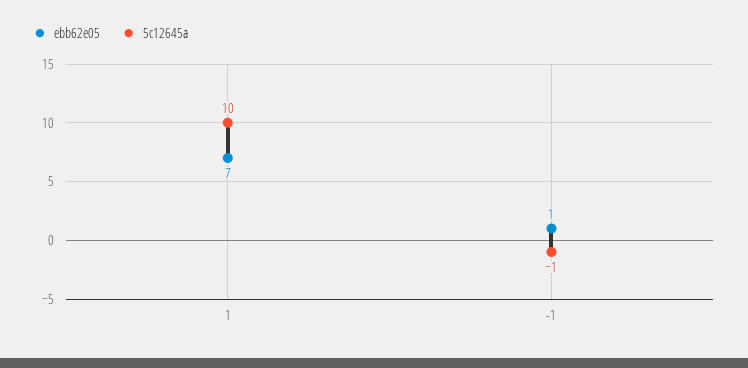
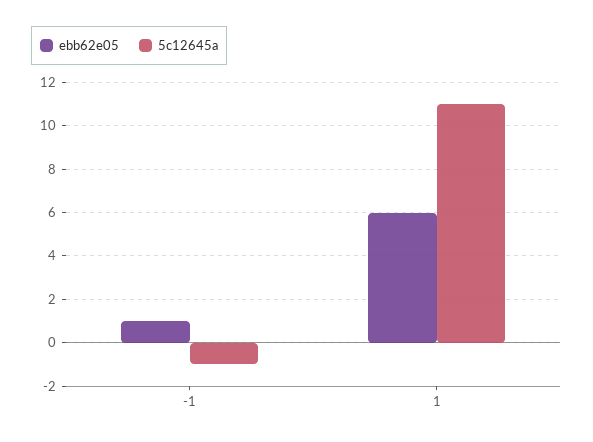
ebb62e05, 1: 7 -> 6
5c12645a, 1: 10 -> 11

